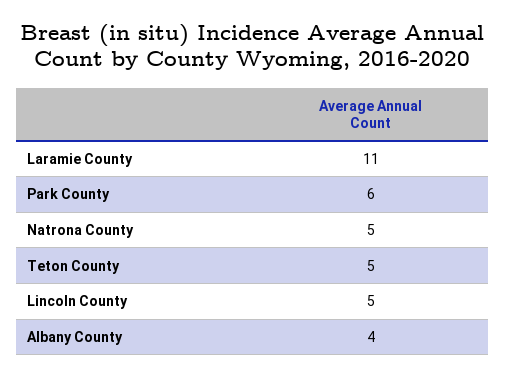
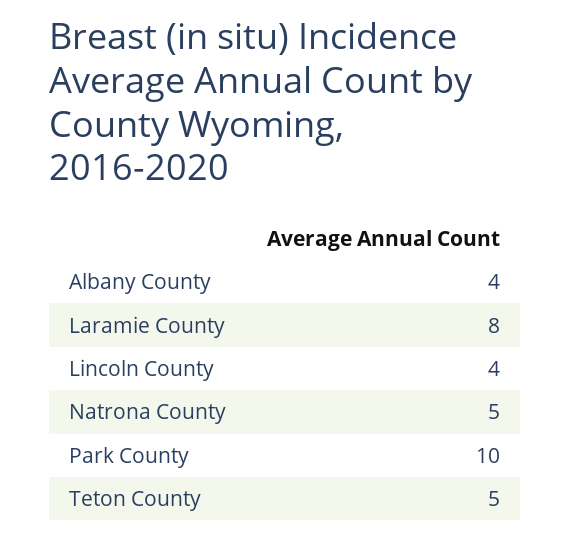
Laramie County: 11 -> 8
Park County: 6 -> 10
Lincoln County: 5 -> 4

